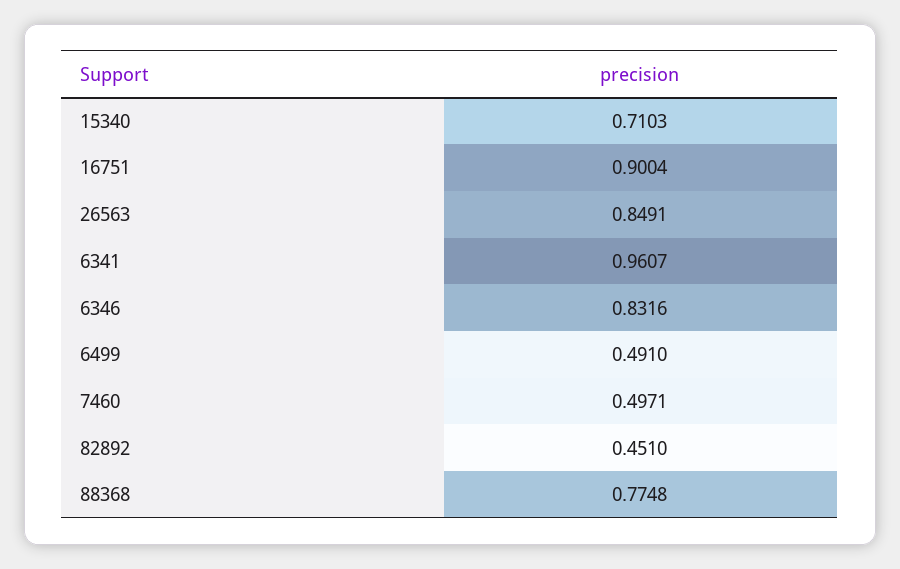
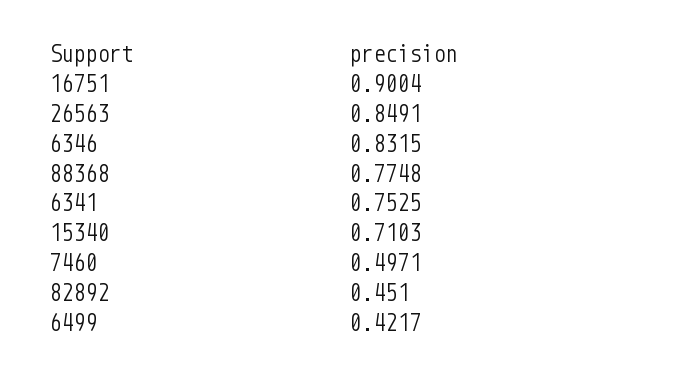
6341: 0.9607 -> 0.7525
6346: 0.8316 -> 0.8315
6499: 0.491 -> 0.4217

